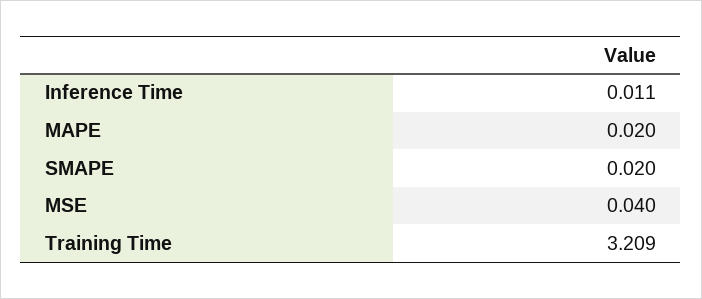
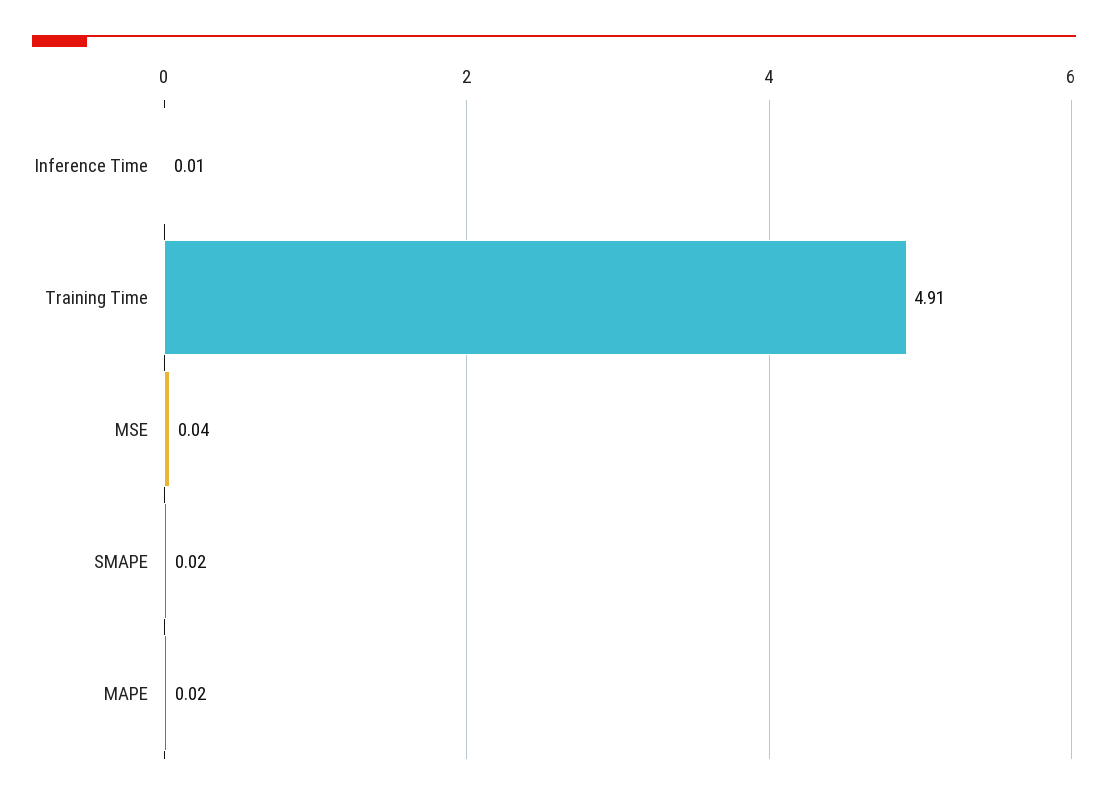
Training Time: 3.209 -> 4.91

